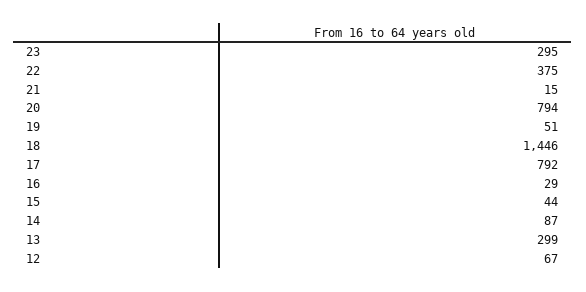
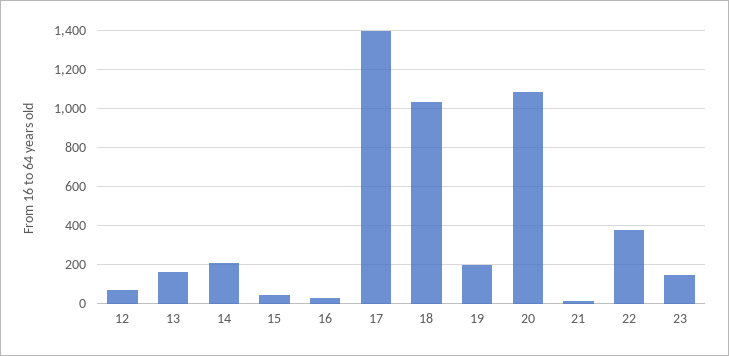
23: 295 -> 150
20: 794 -> 1100
19: 51 -> 200
18: 1446 -> 1050
17: 792 -> 1400
14: 87 -> 200
13: 299 -> 150

